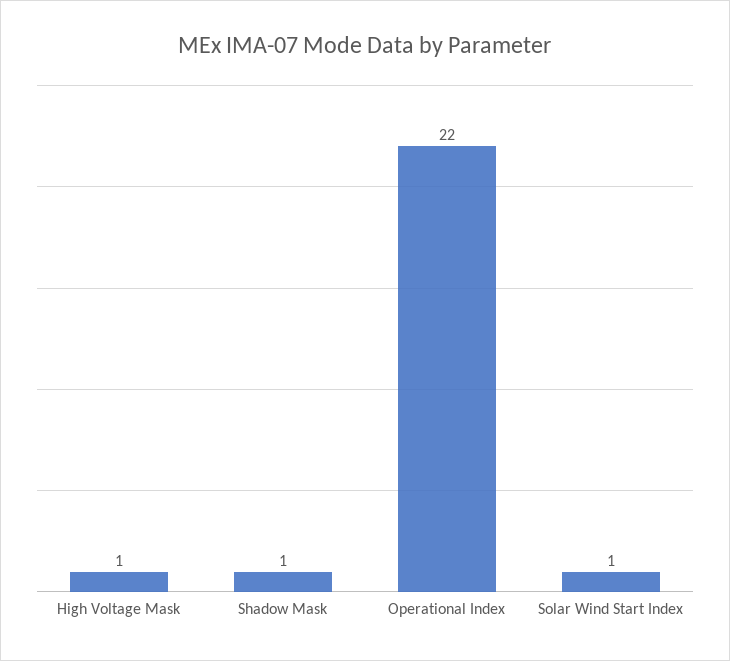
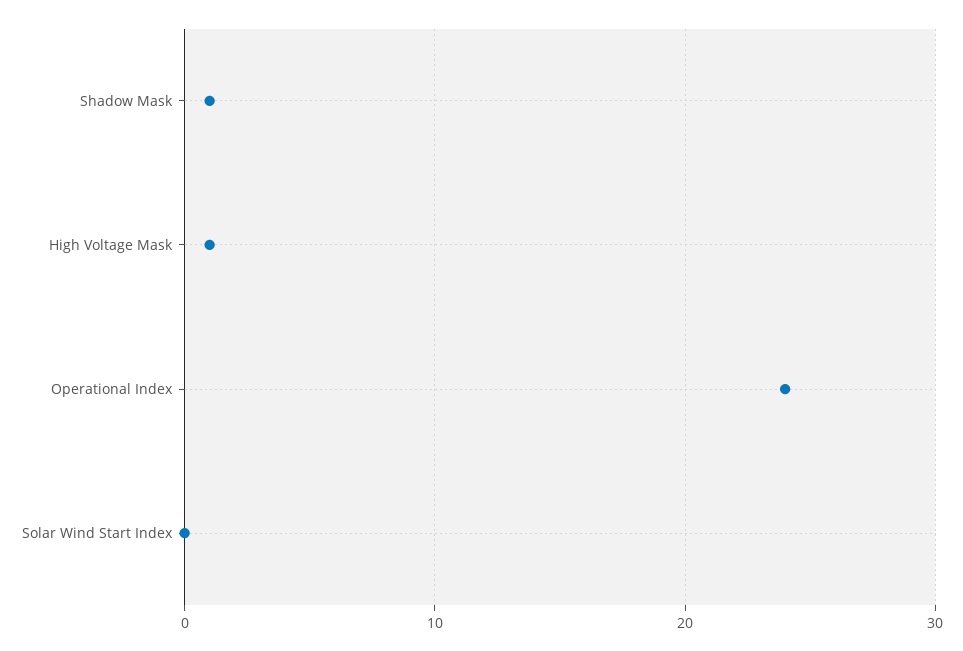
Operational Index: 22 -> 24
Solar Wind Start Index: 1 -> 0

